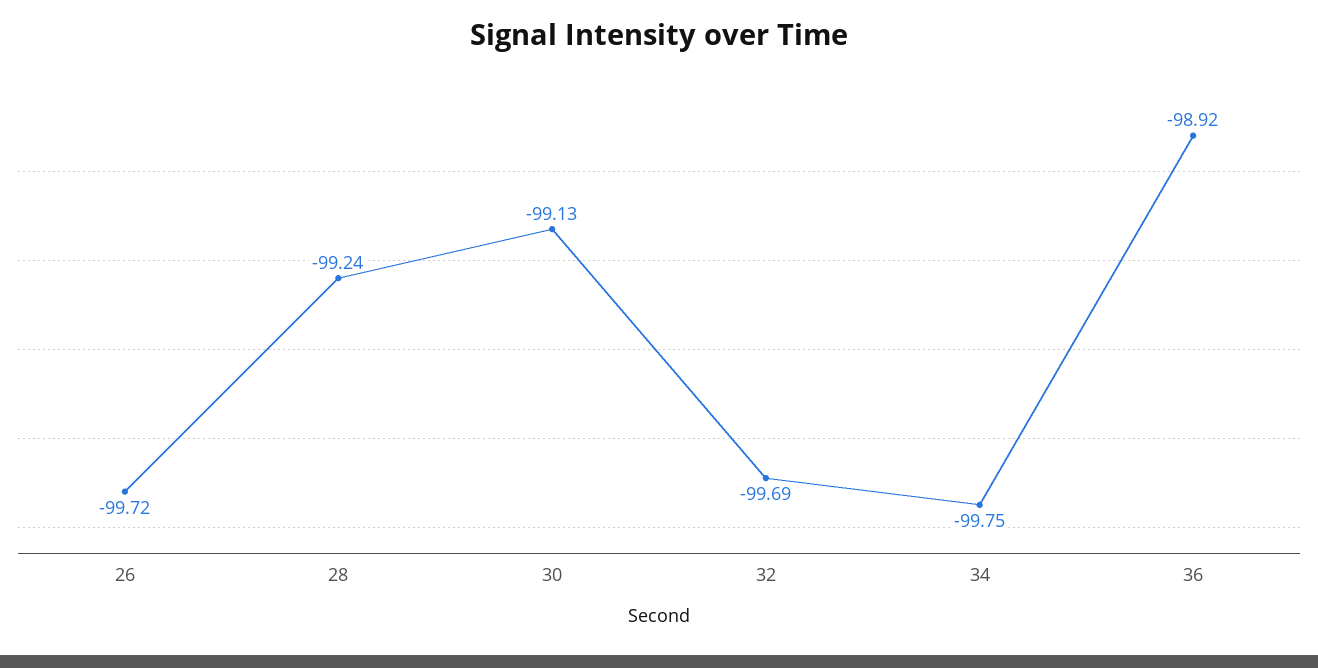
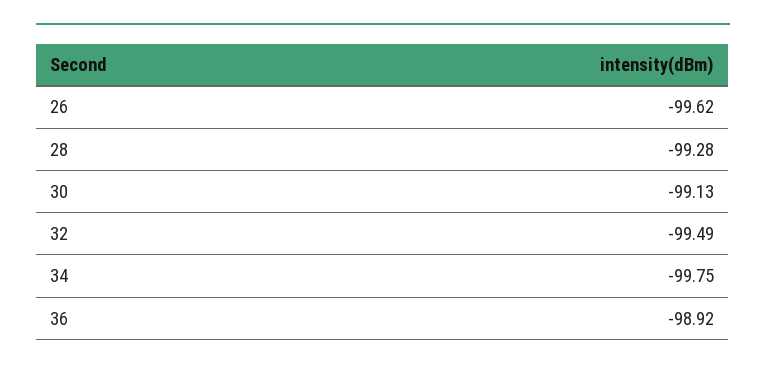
26: -99.72 -> -99.62
28: -99.24 -> -99.28
32: -99.69 -> -99.49

